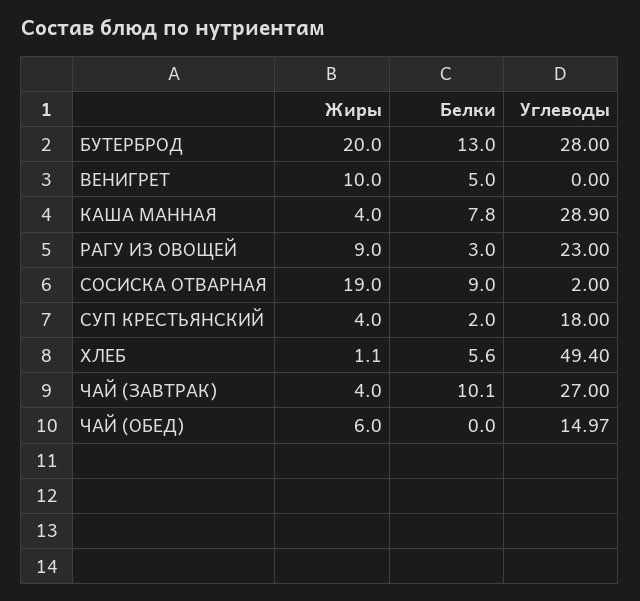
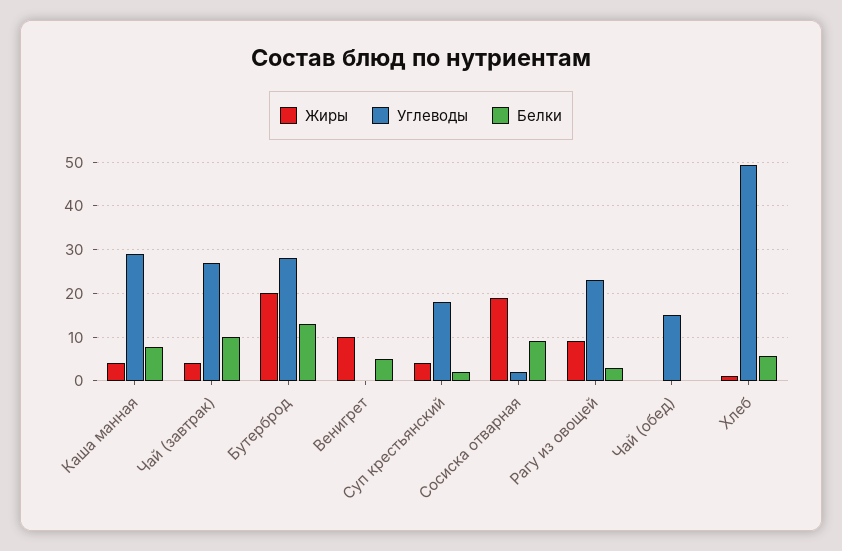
Жиры, ЧАЙ (ОБЕД): 6 -> 0

